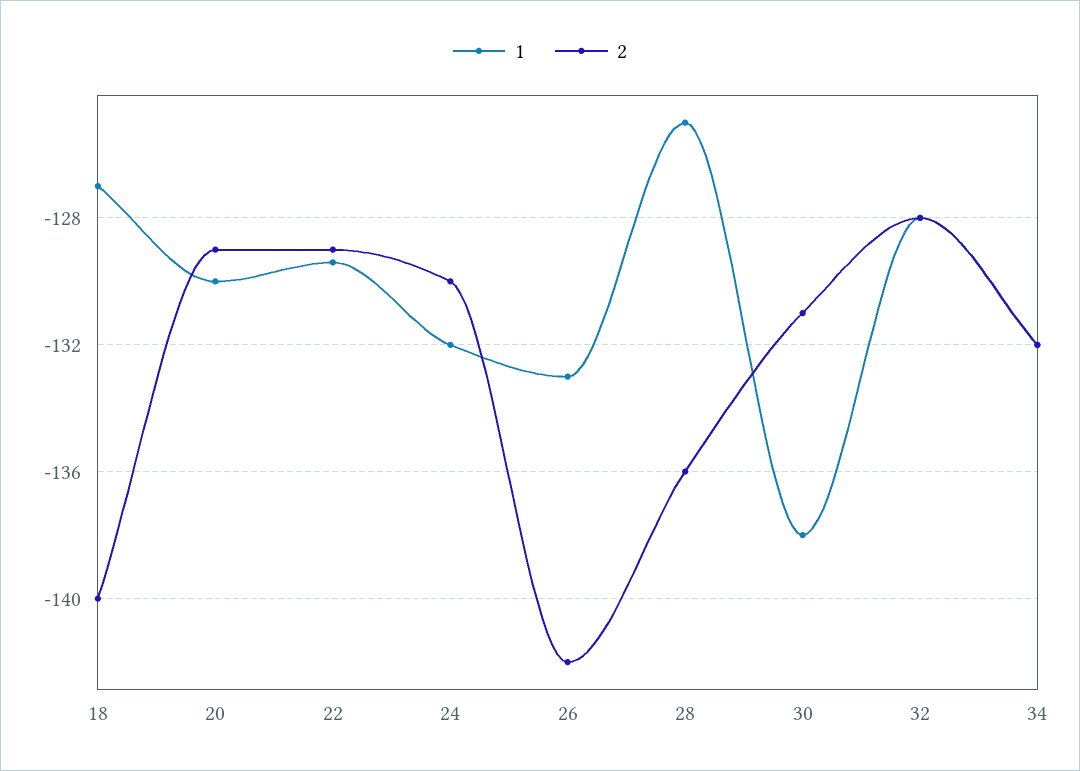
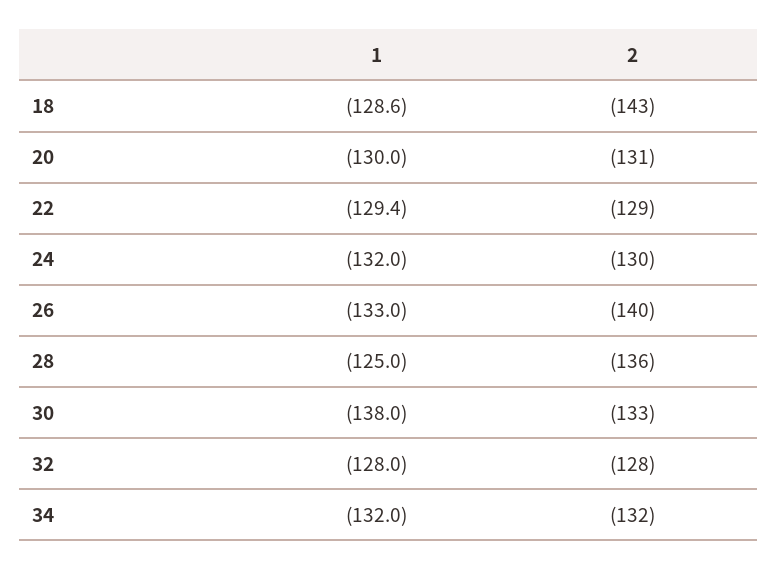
1, 18: -127 -> -128.6
2, 18: -140 -> -143
2, 20: -129 -> -131
2, 26: -142 -> -140
2, 30: -131 -> -133

